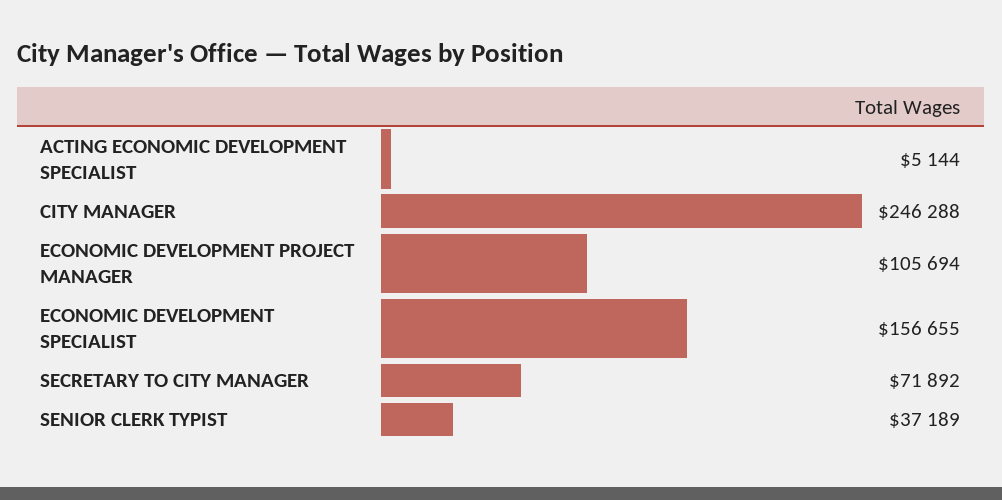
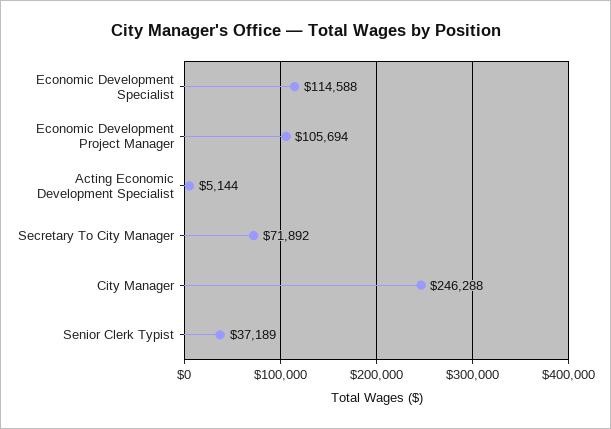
ECONOMIC DEVELOPMENT SPECIALIST: 156655 -> 114588

